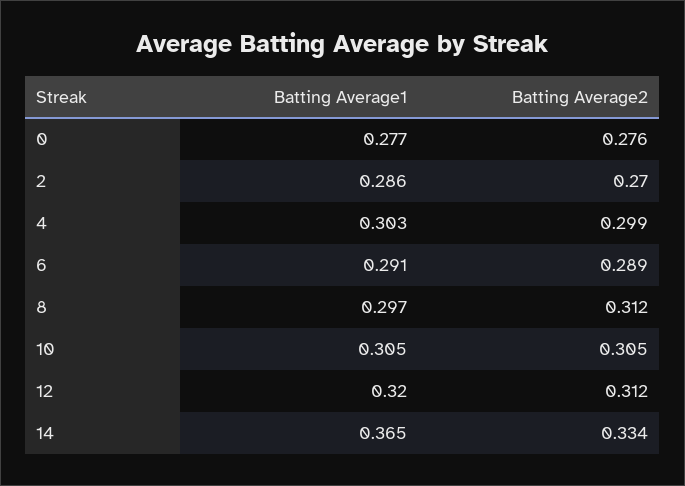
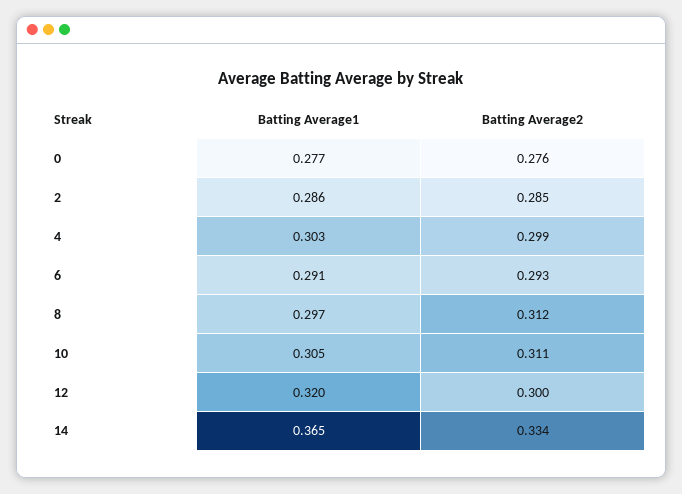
Batting Average2, 2: 0.27 -> 0.285
Batting Average2, 6: 0.289 -> 0.293
Batting Average2, 10: 0.305 -> 0.311
Batting Average2, 12: 0.312 -> 0.3

